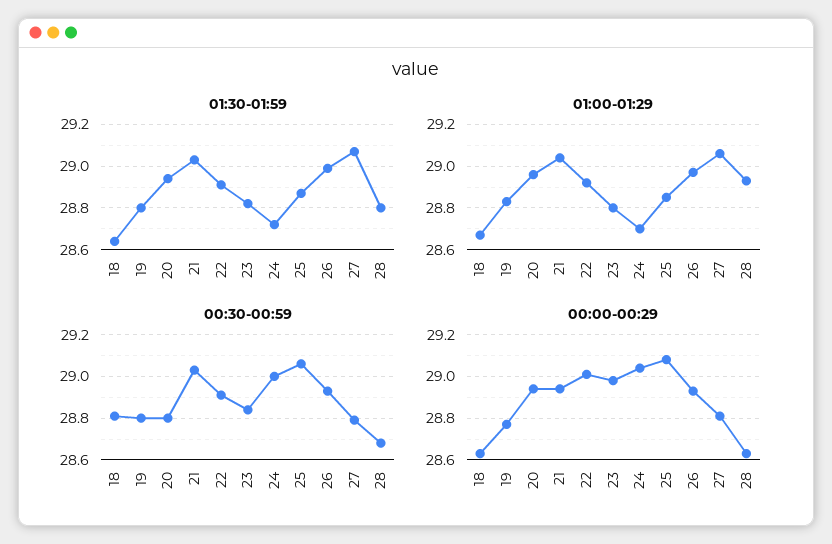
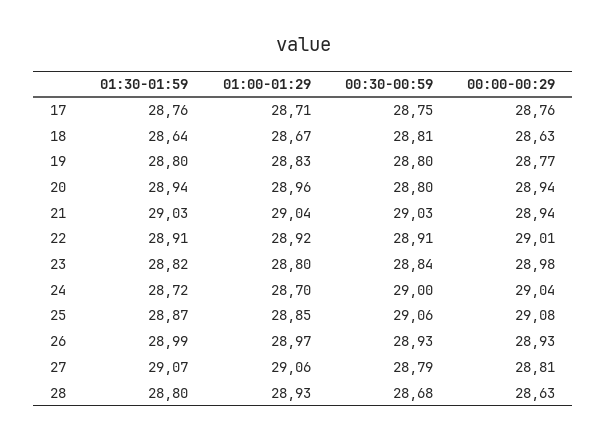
01:30-01:59, 17: none -> 28.76
01:00-01:29, 17: none -> 28.71
00:30-00:59, 17: none -> 28.75
00:00-00:29, 17: none -> 28.76

